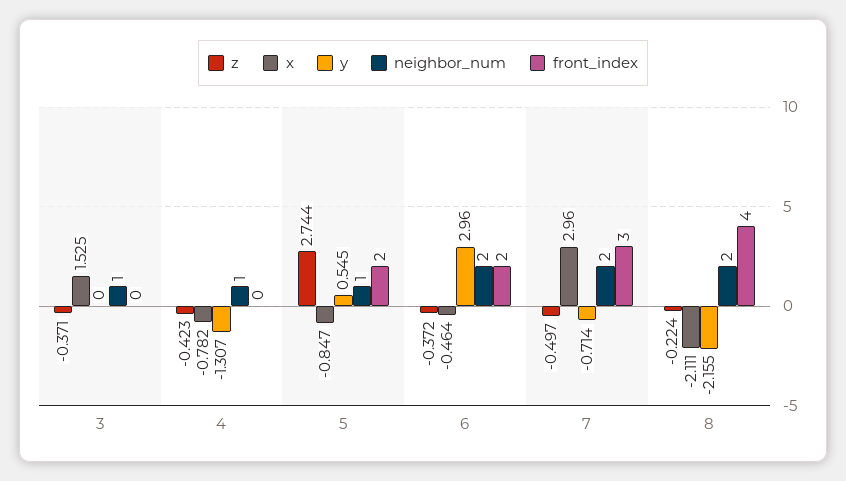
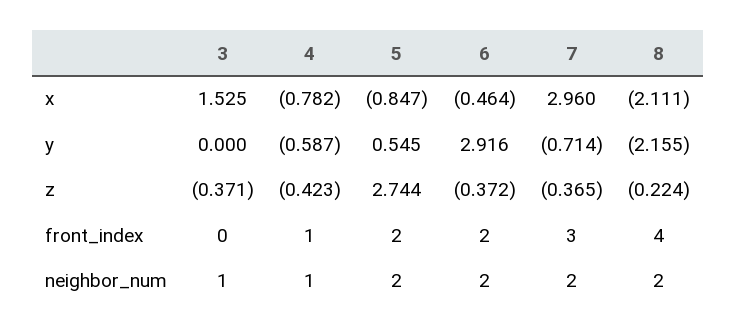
y, 4: -1.307 -> -0.587
front_index, 4: 0 -> 1
neighbor_num, 5: 1 -> 2
y, 6: 2.96 -> 2.916
z, 7: -0.497 -> -0.365

